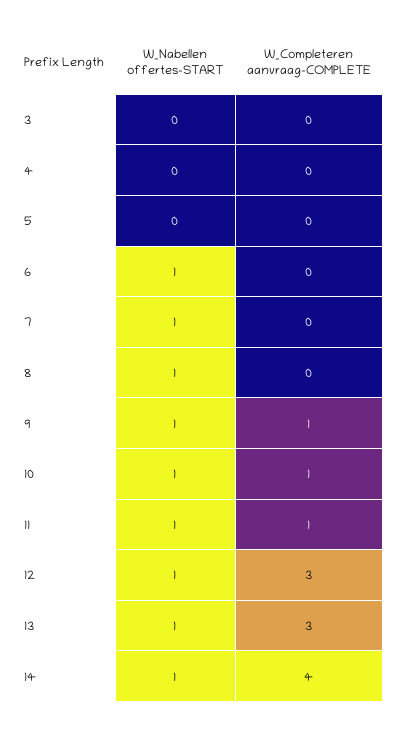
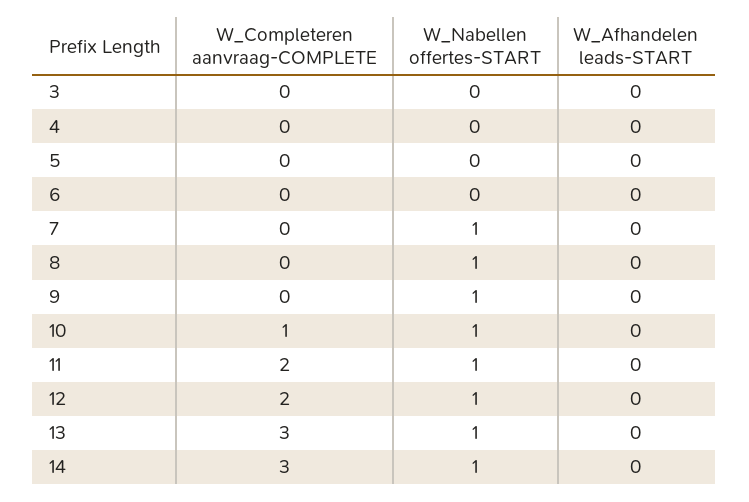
W_Nabellen offertes-START, 6: 1 -> 0
W_Completeren aanvraag-COMPLETE, 9: 1 -> 0
W_Completeren aanvraag-COMPLETE, 11: 1 -> 2
W_Completeren aanvraag-COMPLETE, 12: 3 -> 2
W_Completeren aanvraag-COMPLETE, 14: 4 -> 3
W_Afhandelen leads-START, 3: none -> 0
W_Afhandelen leads-START, 4: none -> 0
W_Afhandelen leads-START, 5: none -> 0
W_Afhandelen leads-START, 6: none -> 0
W_Afhandelen leads-START, 7: none -> 0
W_Afhandelen leads-START, 8: none -> 0
W_Afhandelen leads-START, 9: none -> 0
W_Afhandelen leads-START, 10: none -> 0
W_Afhandelen leads-START, 11: none -> 0
W_Afhandelen leads-START, 12: none -> 0
W_Afhandelen leads-START, 13: none -> 0
W_Afhandelen leads-START, 14: none -> 0

